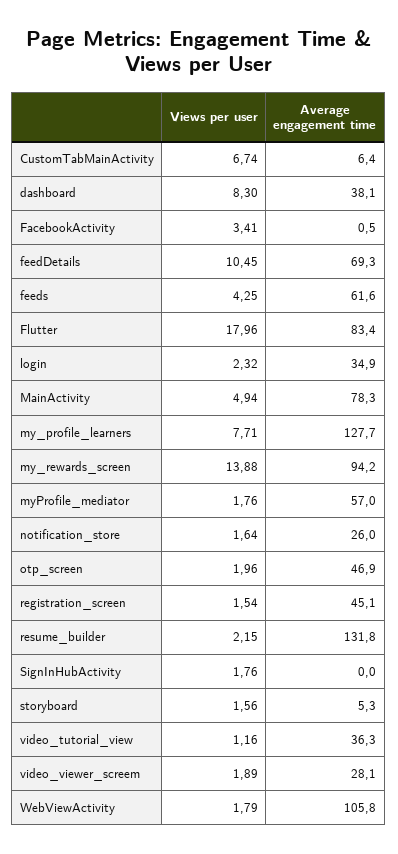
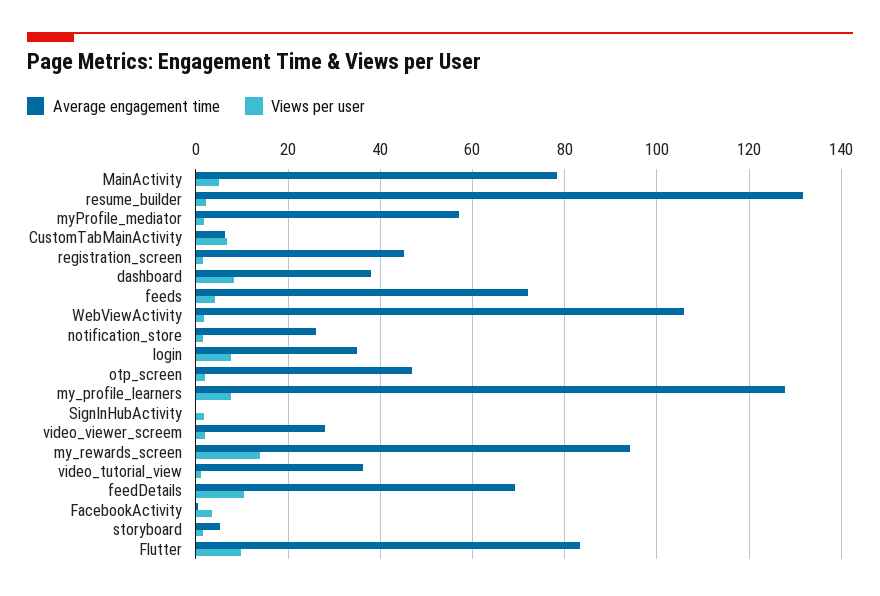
Average engagement time, feeds: 61.6 -> 72
Views per user, Flutter: 17.96 -> 10
Views per user, login: 2.32 -> 8

